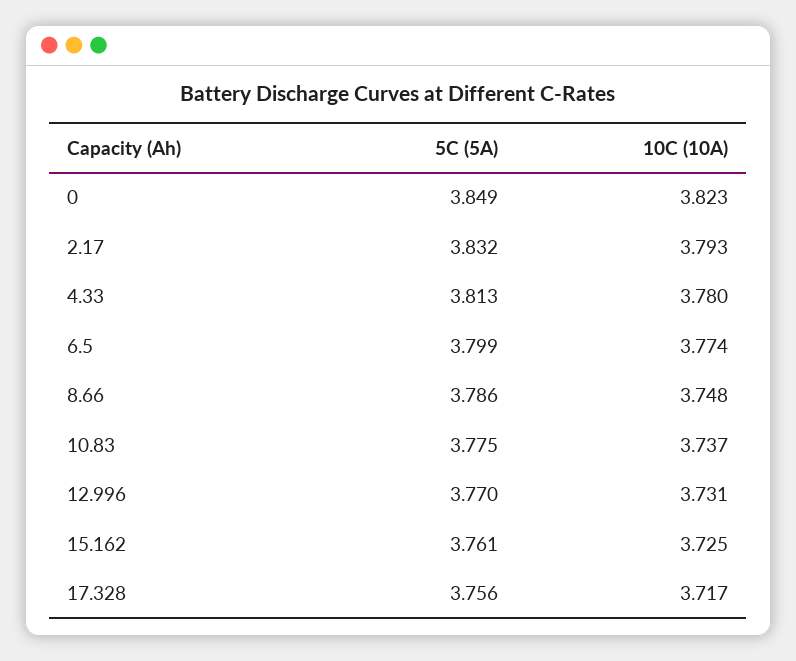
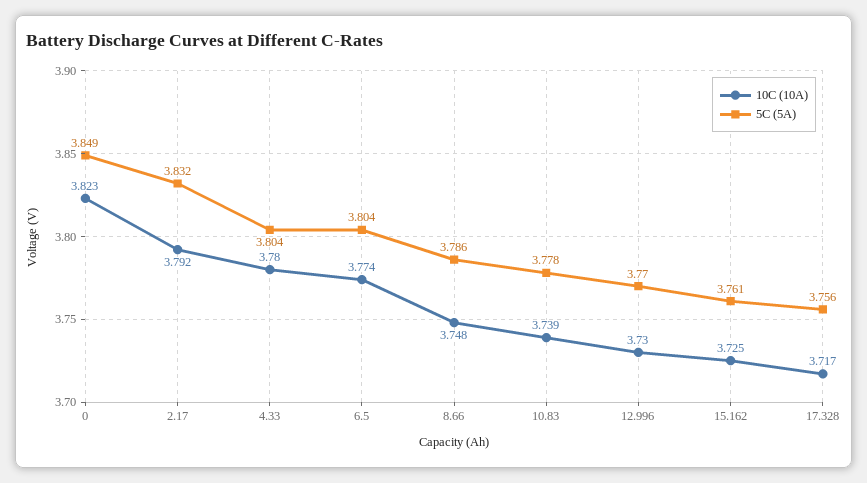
10C (10A), 2.17: 3.793 -> 3.792
5C (5A), 4.33: 3.813 -> 3.804
5C (5A), 6.5: 3.799 -> 3.804
5C (5A), 10.83: 3.775 -> 3.778
10C (10A), 10.83: 3.737 -> 3.739
10C (10A), 12.996: 3.731 -> 3.73

